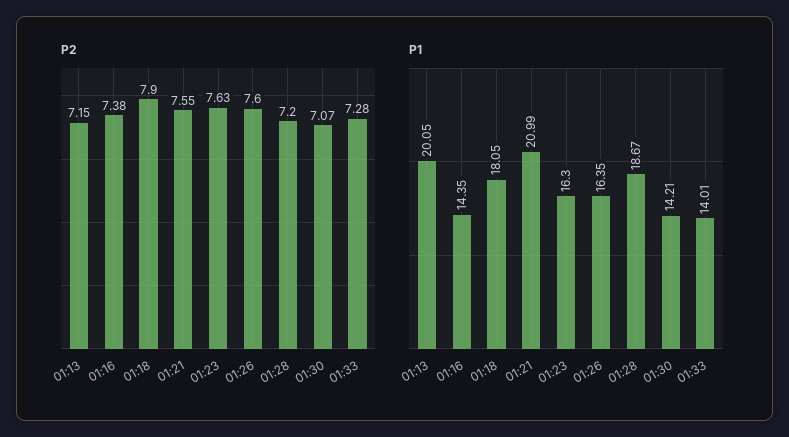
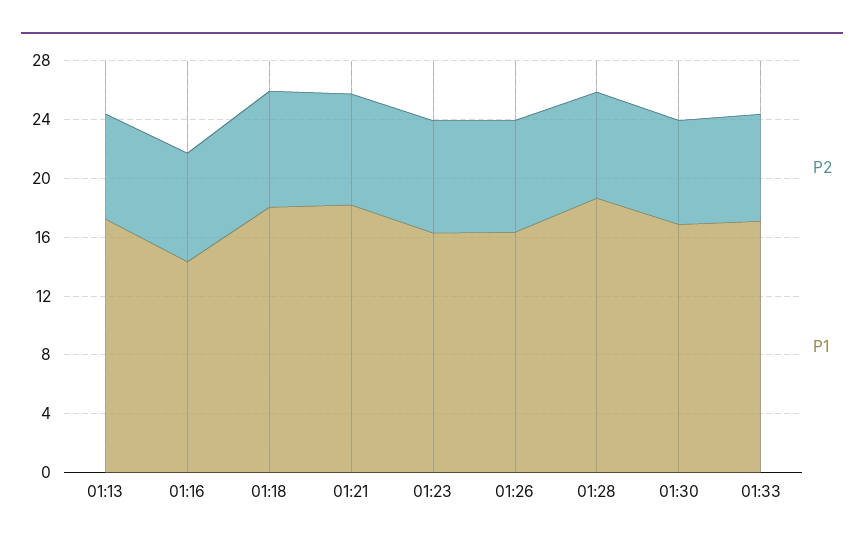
P1, 01:13: 20.05 -> 17
P1, 01:21: 20.99 -> 18
P1, 01:30: 14.21 -> 17
P1, 01:33: 14.01 -> 17

